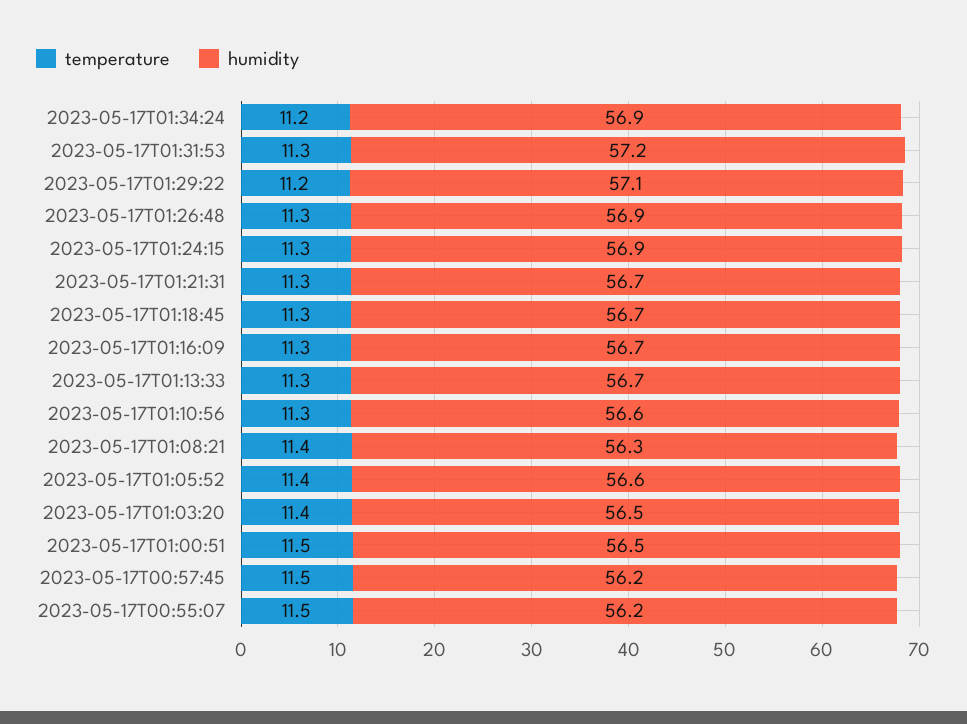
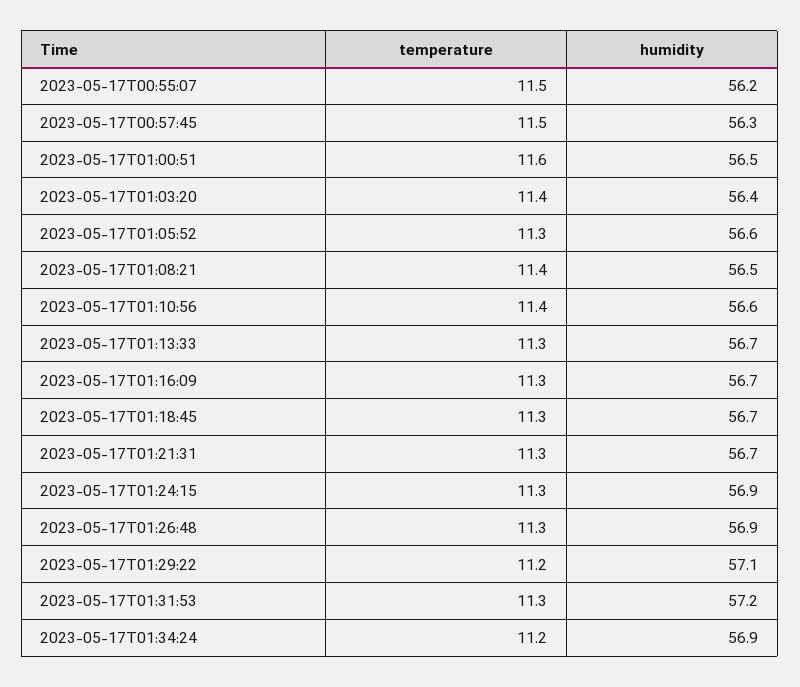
temperature, 2023-05-17T01:10:56: 11.3 -> 11.4
humidity, 2023-05-17T01:08:21: 56.3 -> 56.5
temperature, 2023-05-17T01:05:52: 11.4 -> 11.3
humidity, 2023-05-17T01:03:20: 56.5 -> 56.4
temperature, 2023-05-17T01:00:51: 11.5 -> 11.6
humidity, 2023-05-17T00:57:45: 56.2 -> 56.3

